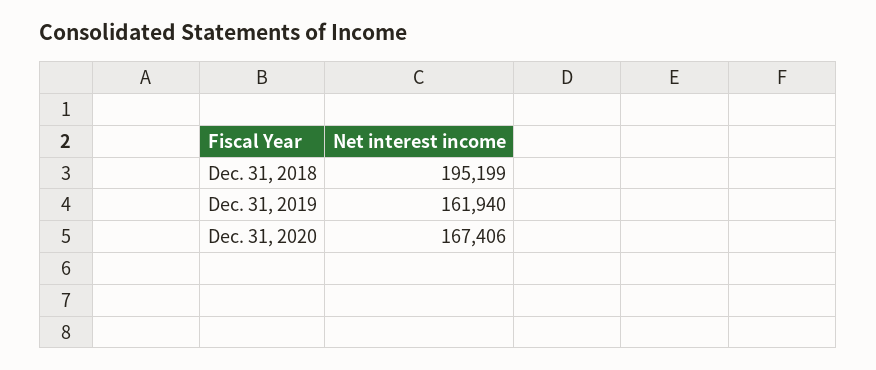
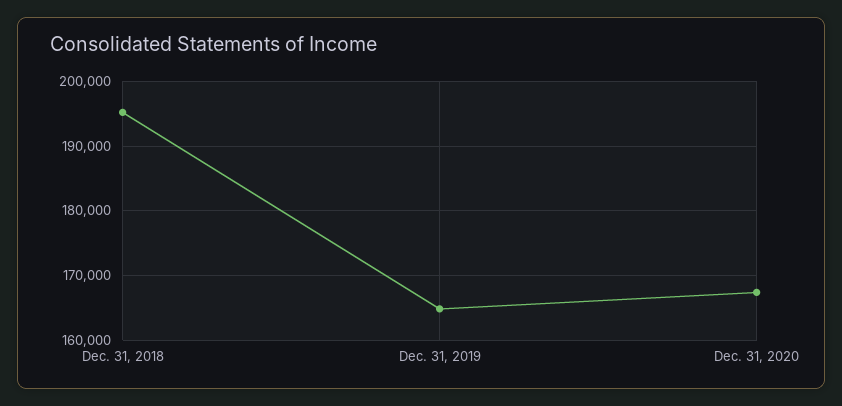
Dec. 31, 2019: 161940 -> 165000

